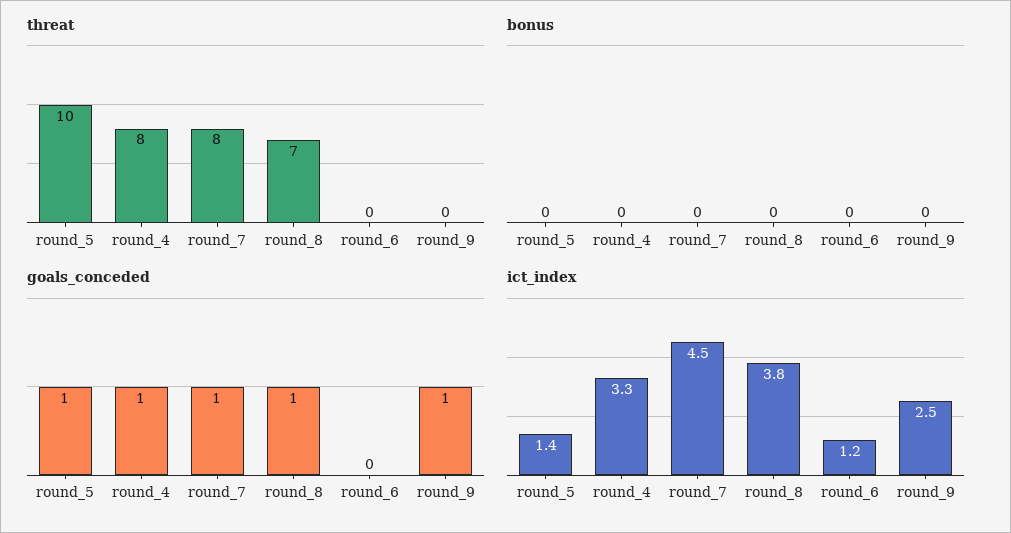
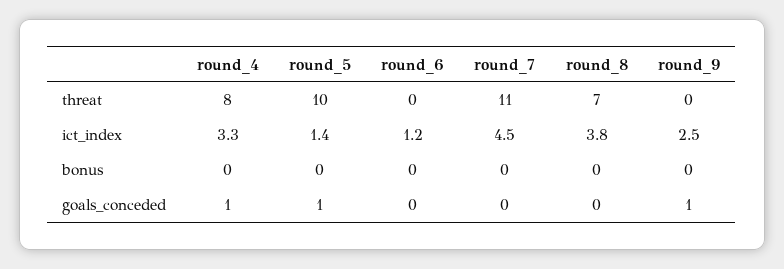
threat, round_7: 8 -> 11
goals_conceded, round_7: 1 -> 0
goals_conceded, round_8: 1 -> 0

